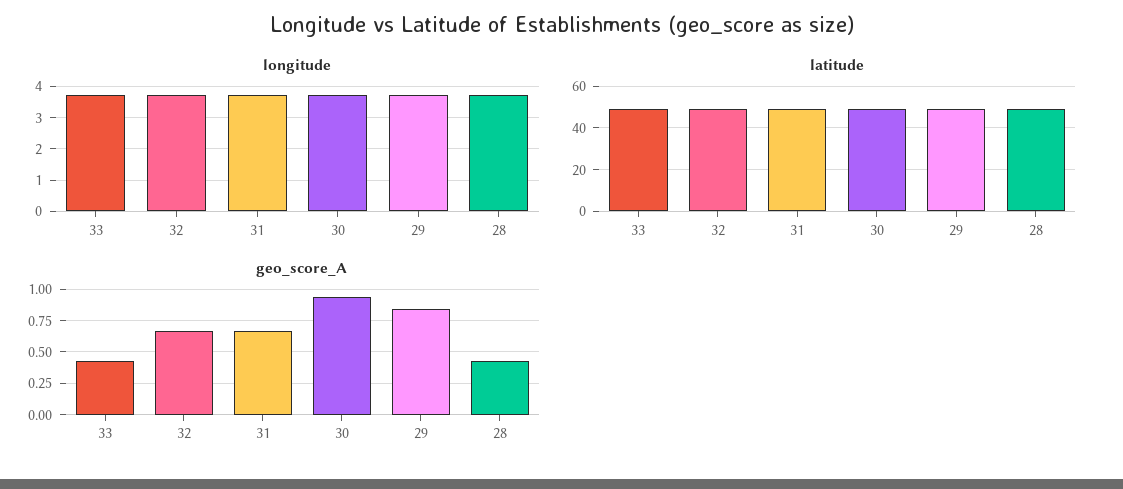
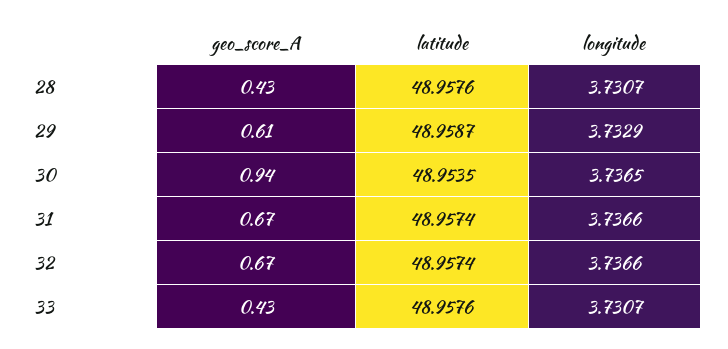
geo_score_A, 29: 0.85 -> 0.61

